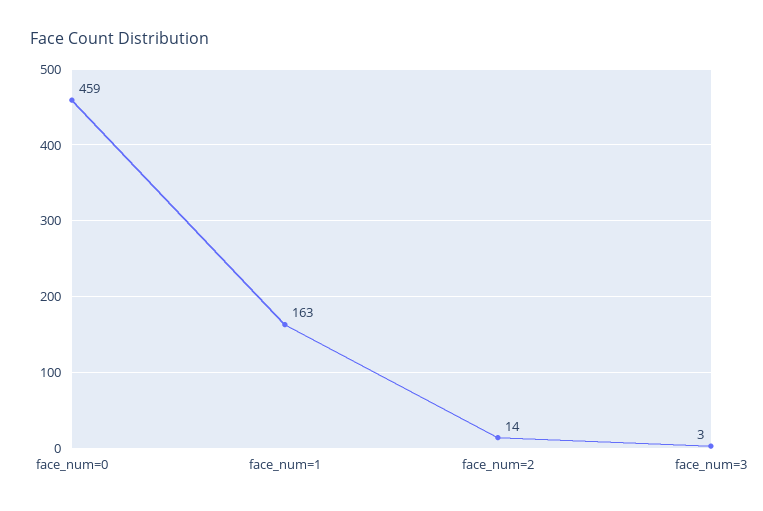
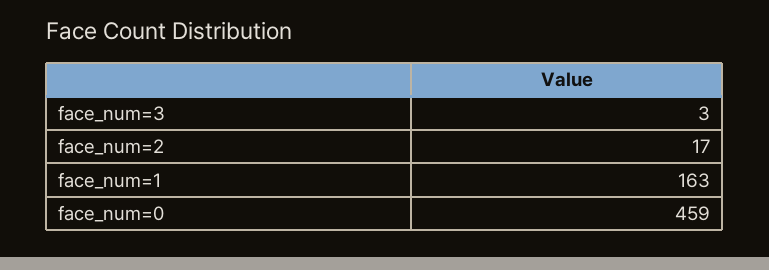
face_num=2: 14 -> 17

